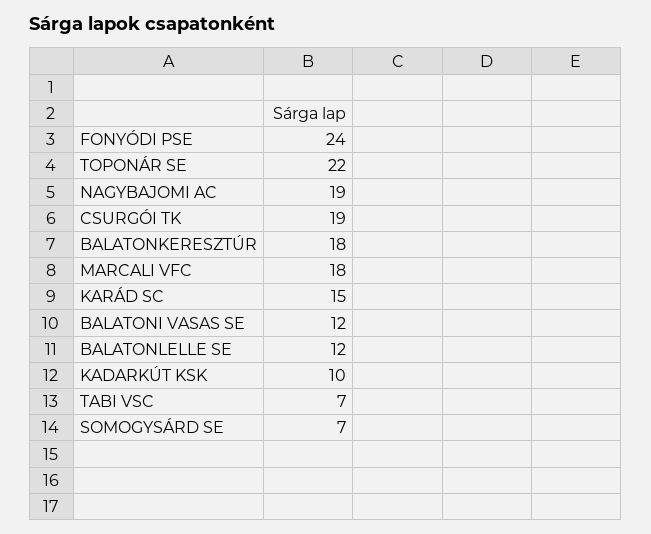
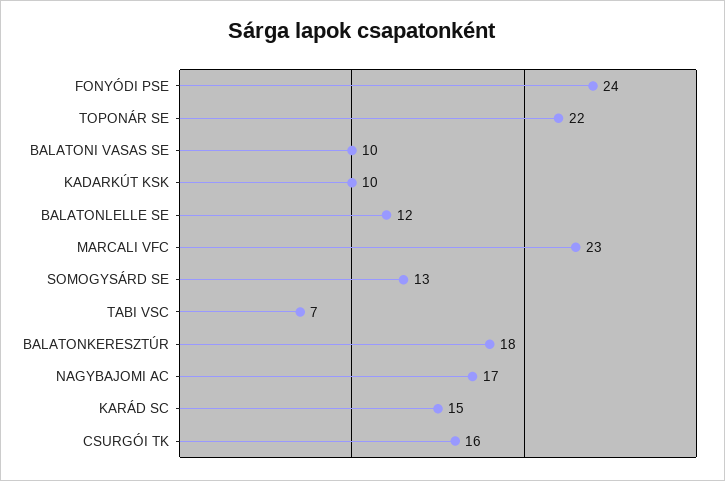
NAGYBAJOMI AC: 19 -> 17
CSURGÓI TK: 19 -> 16
MARCALI VFC: 18 -> 23
BALATONI VASAS SE: 12 -> 10
SOMOGYSÁRD SE: 7 -> 13

